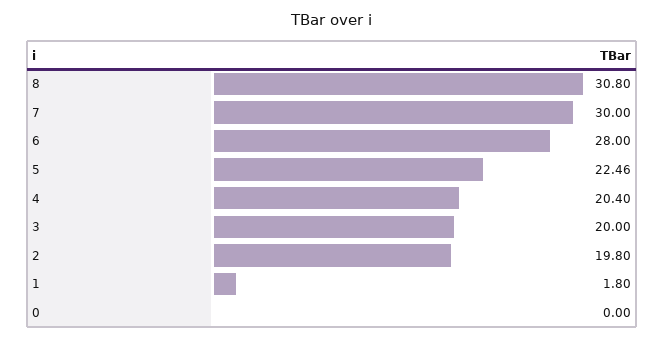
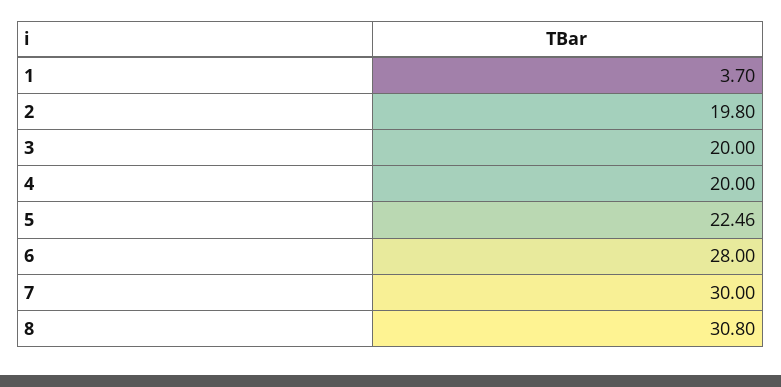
4: 20.4 -> 20
1: 1.8 -> 3.7
0: 0 -> none

